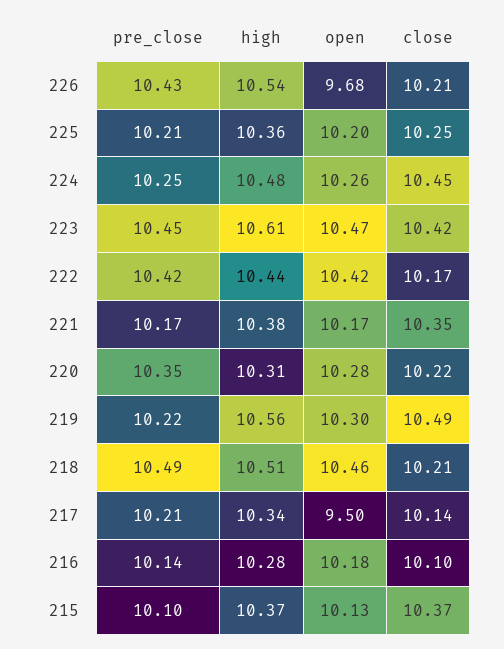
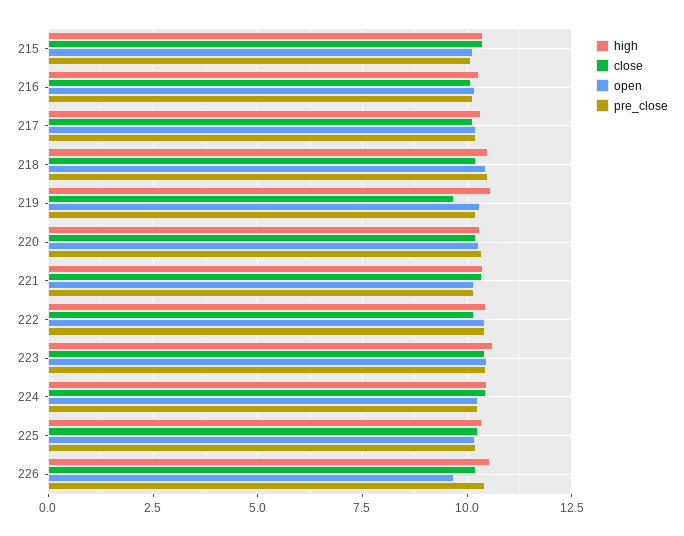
close, 219: 10.49 -> 9.75
open, 217: 9.5 -> 10.25

